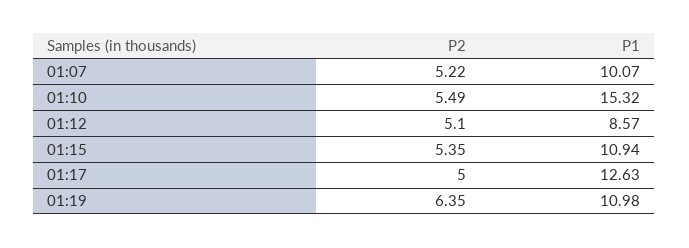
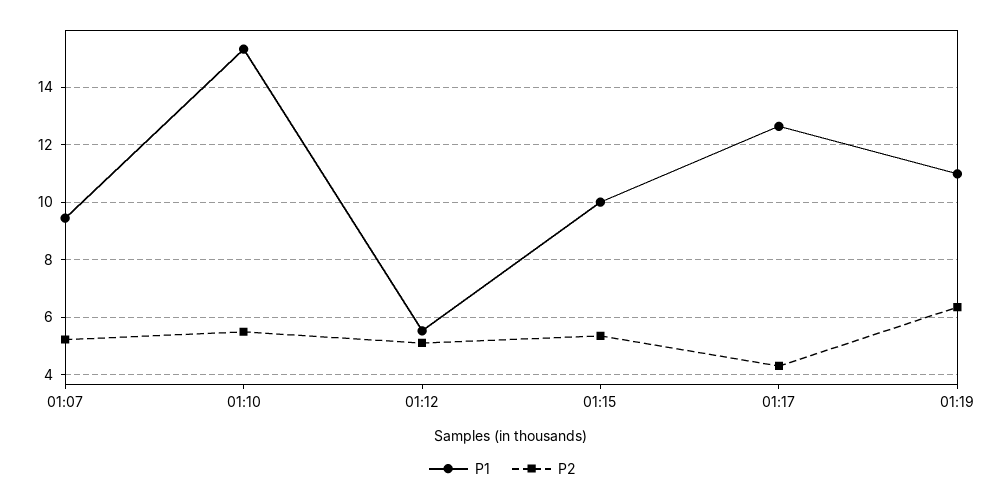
P1, 01:07: 10.07 -> 9.5
P1, 01:12: 8.57 -> 5.5
P1, 01:15: 10.94 -> 10
P2, 01:17: 5 -> 4.25

